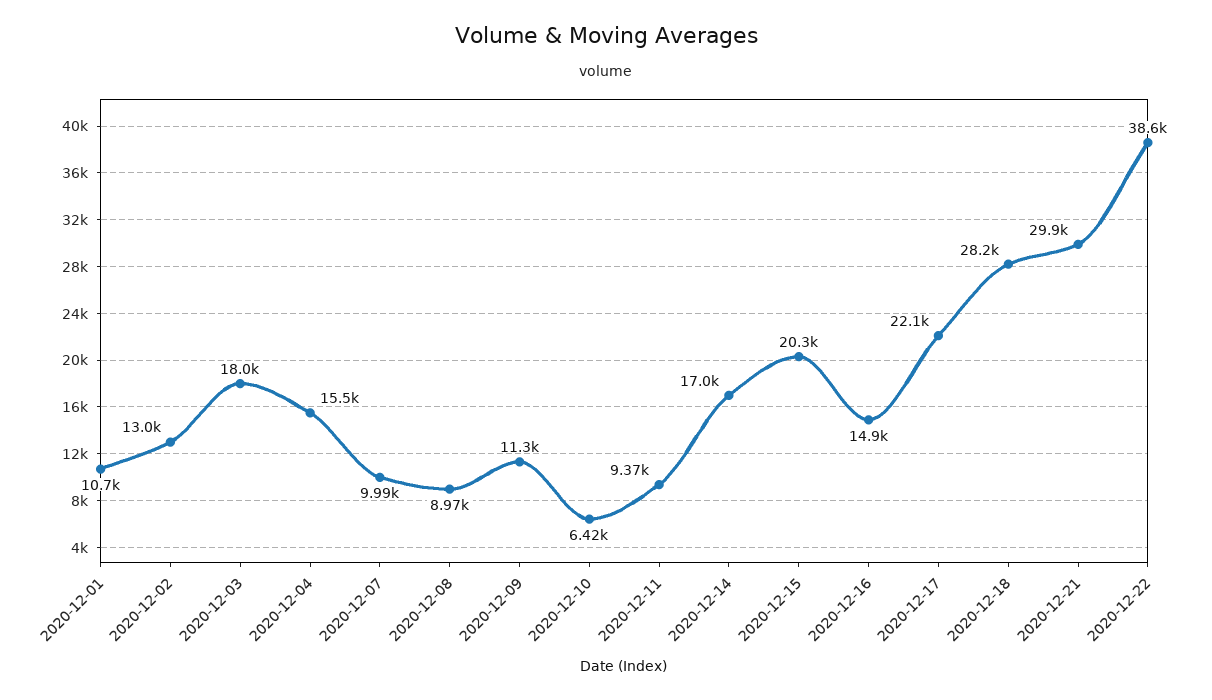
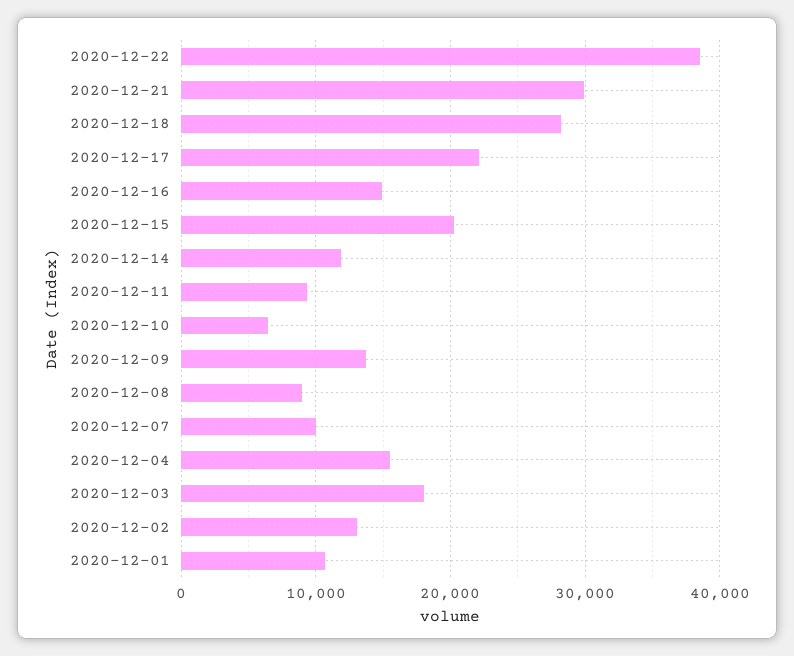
2020-12-09: 11300 -> 14000
2020-12-14: 17000 -> 12000

